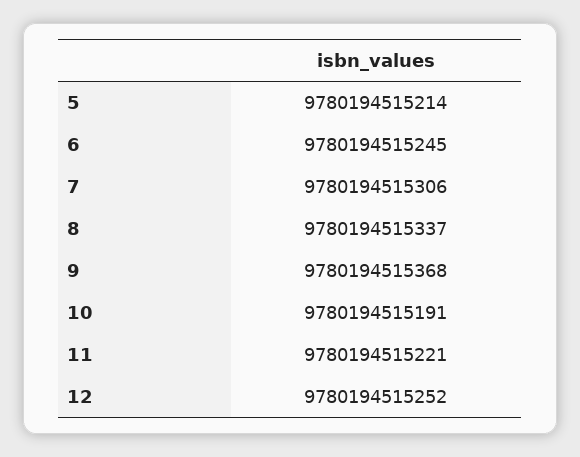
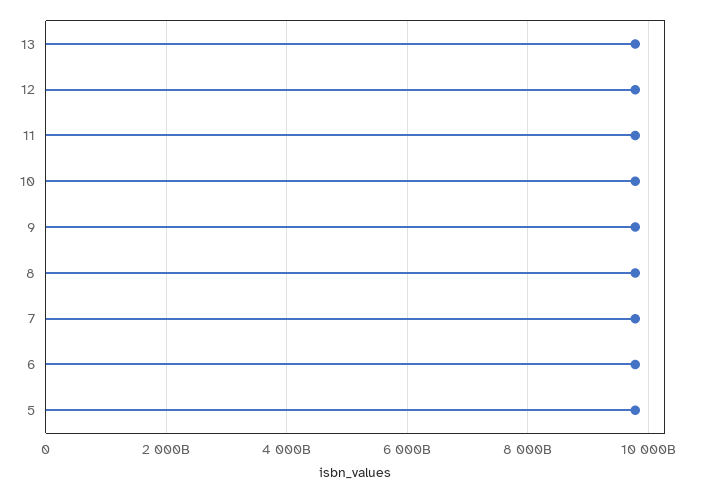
13: none -> 9800000000000

